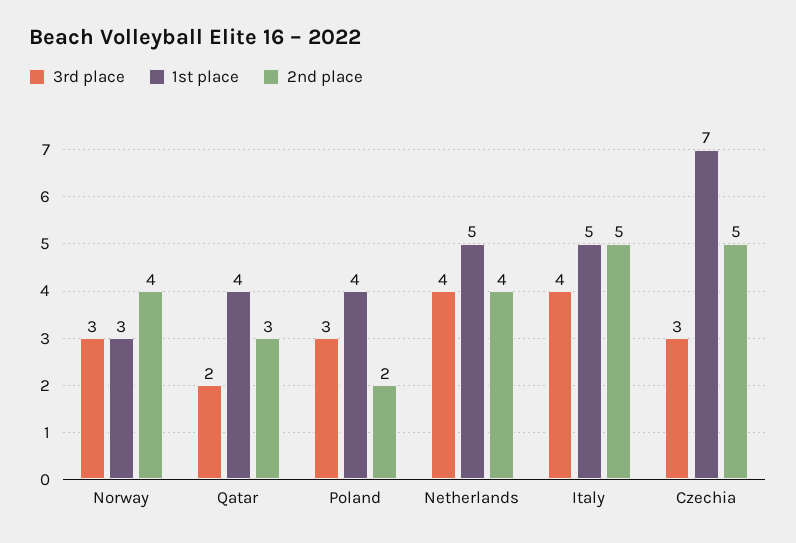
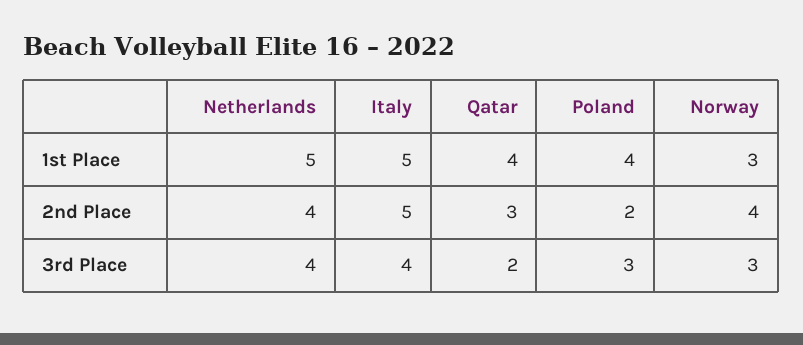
3rd place, Czechia: 3 -> none
1st place, Czechia: 7 -> none
2nd place, Czechia: 5 -> none

